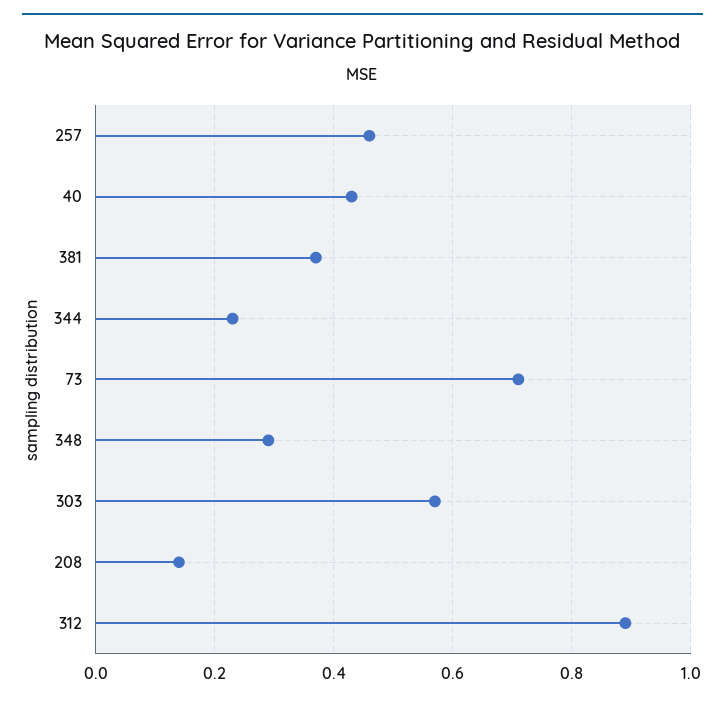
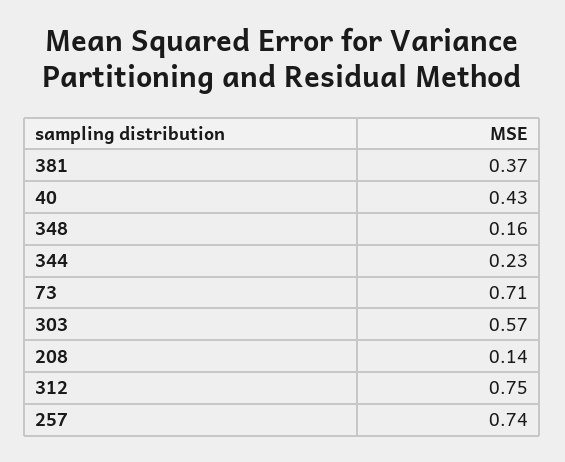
257: 0.45 -> 0.74
348: 0.3 -> 0.16
312: 0.9 -> 0.75

